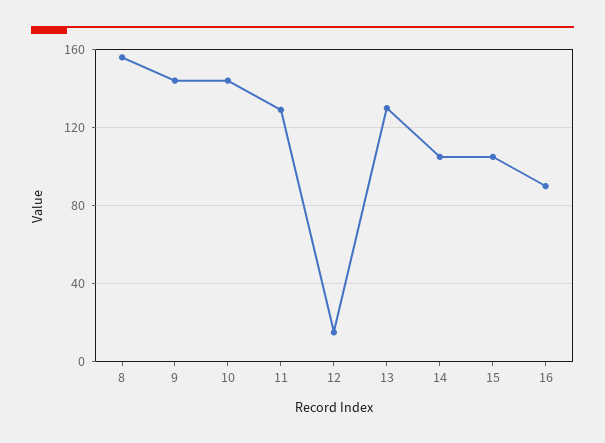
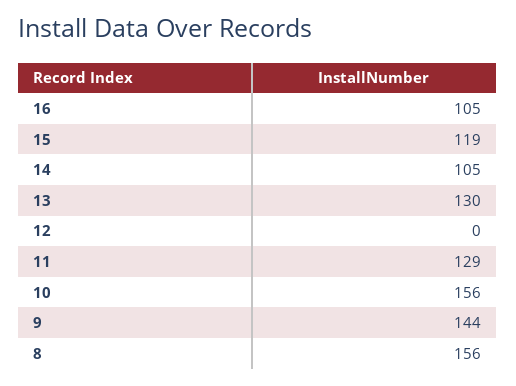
10: 145 -> 156
12: 15 -> 0
15: 105 -> 119
16: 90 -> 105

